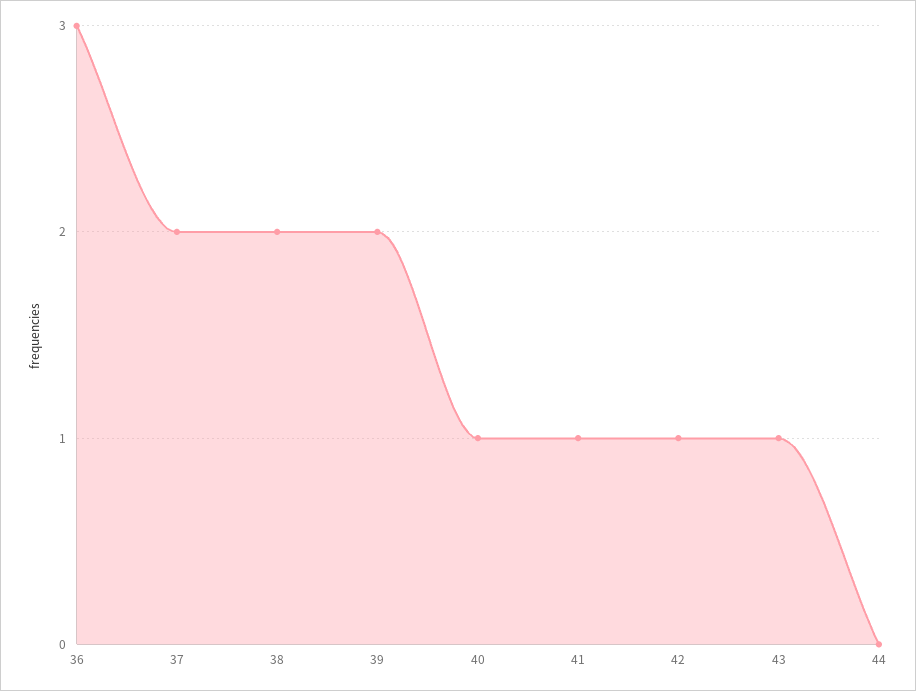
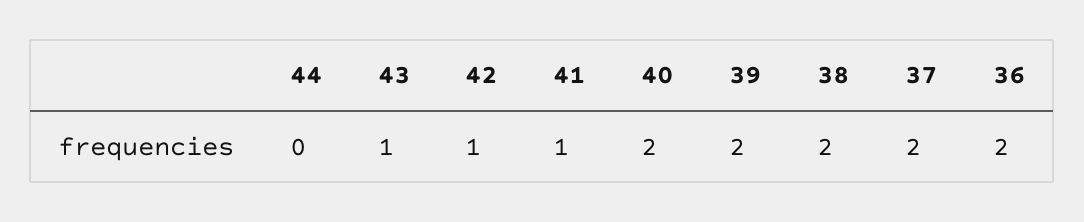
36: 3 -> 2
40: 1 -> 2

